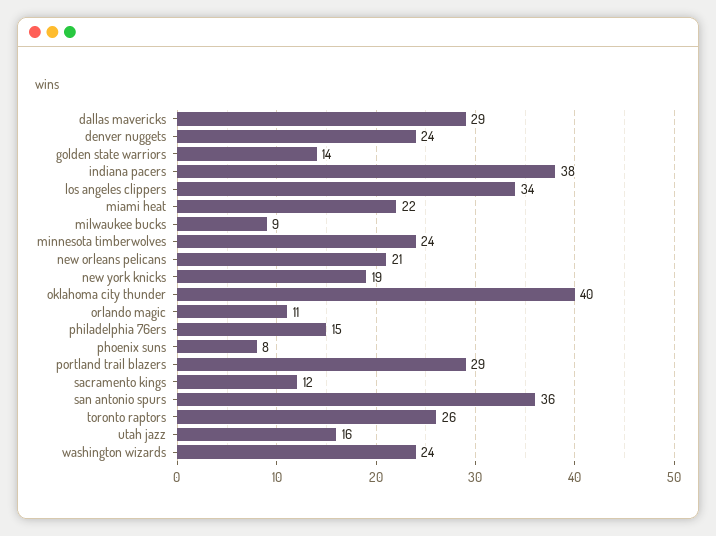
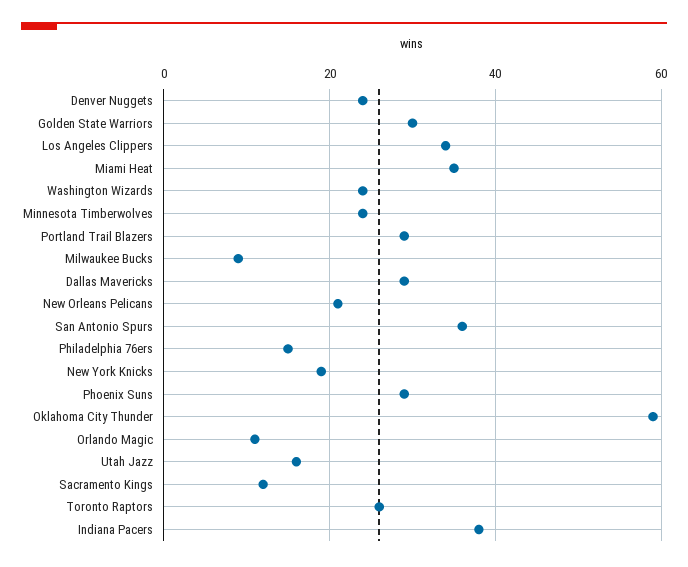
golden state warriors: 14 -> 30
miami heat: 22 -> 35
oklahoma city thunder: 40 -> 60
phoenix suns: 8 -> 30

